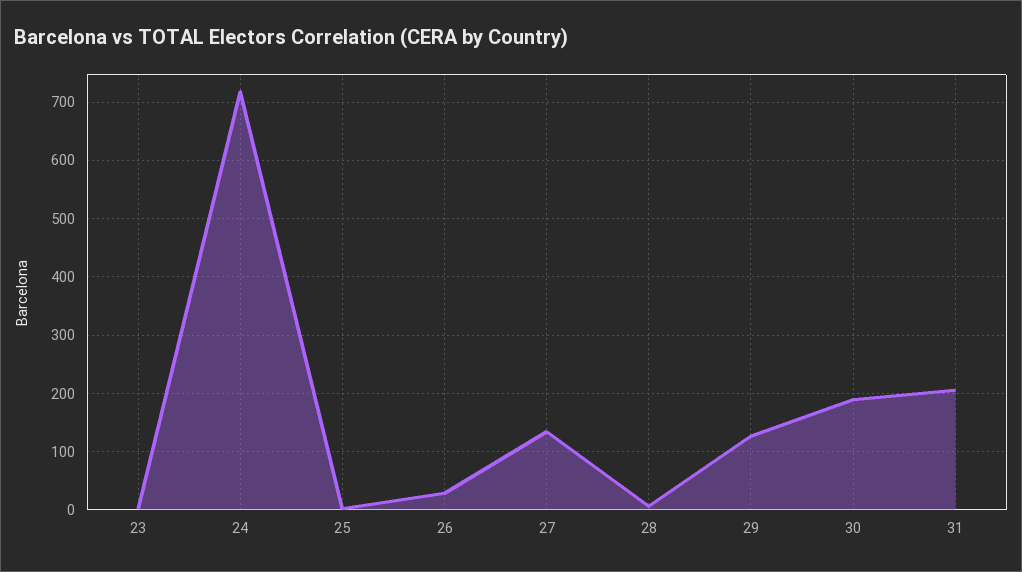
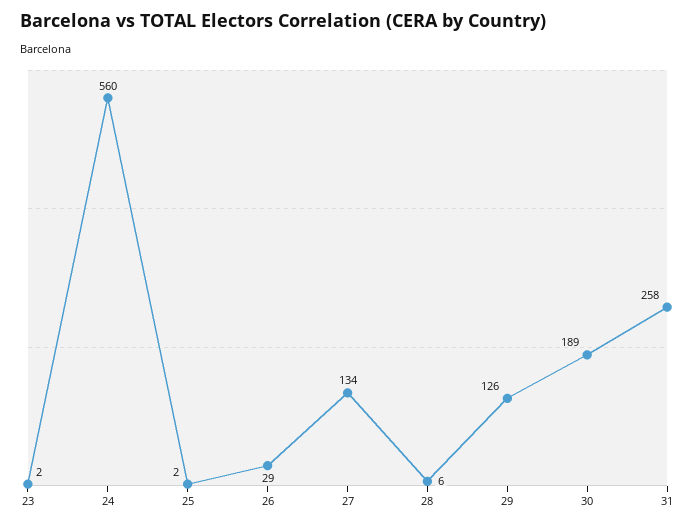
24: 720 -> 560
31: 200 -> 258

